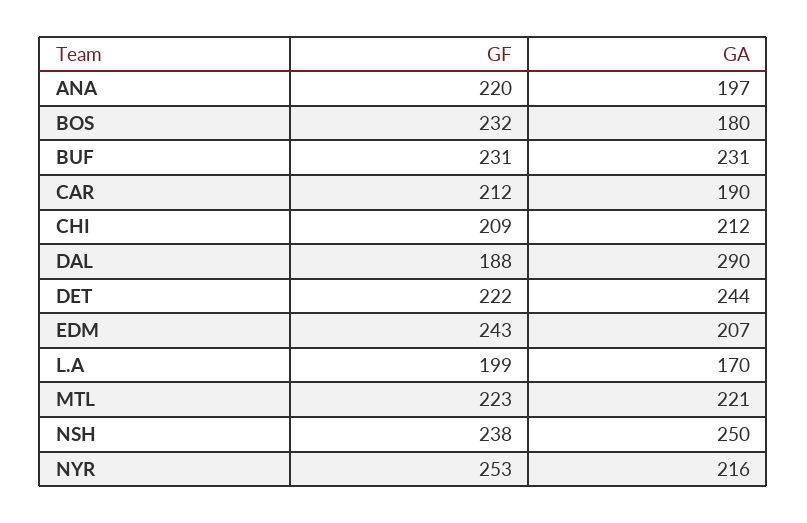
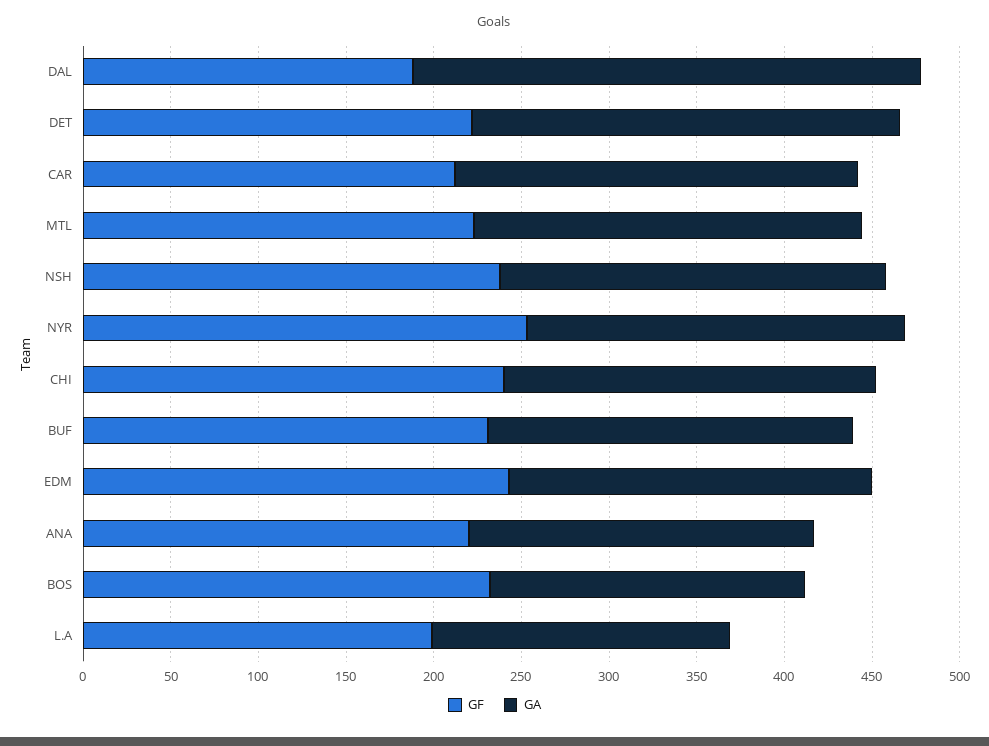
GA, BUF: 231 -> 210
GA, CAR: 190 -> 230
GF, CHI: 209 -> 240
GA, NSH: 250 -> 220

